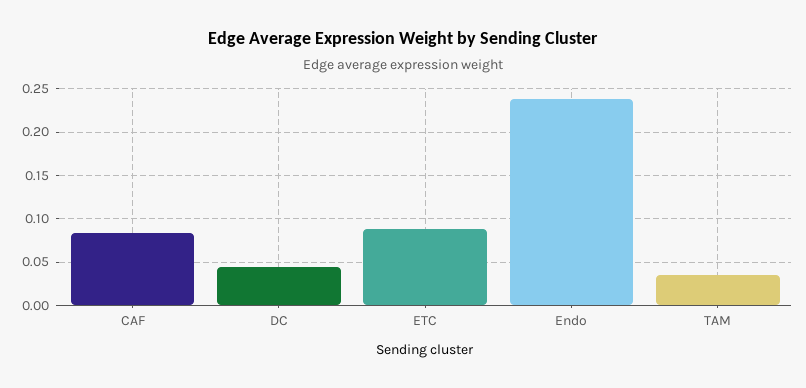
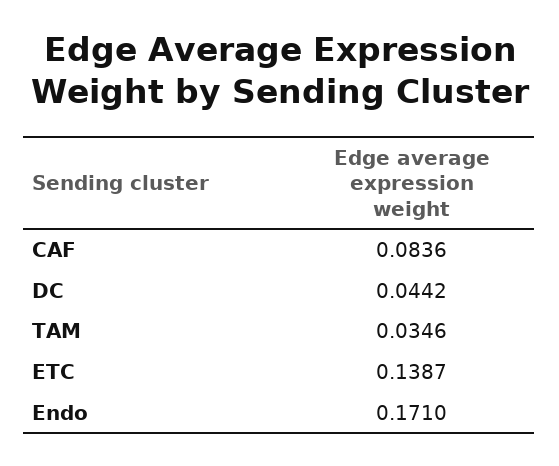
ETC: 0.09 -> 0.1387
Endo: 0.24 -> 0.171

